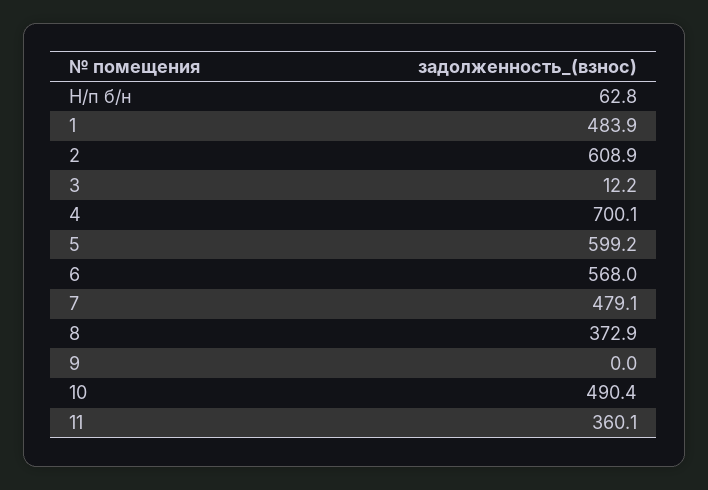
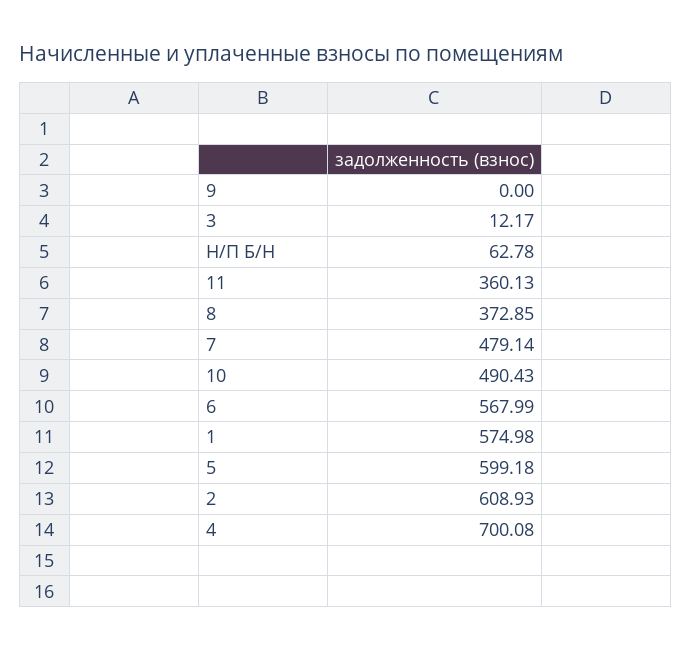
1: 483.9 -> 574.98

